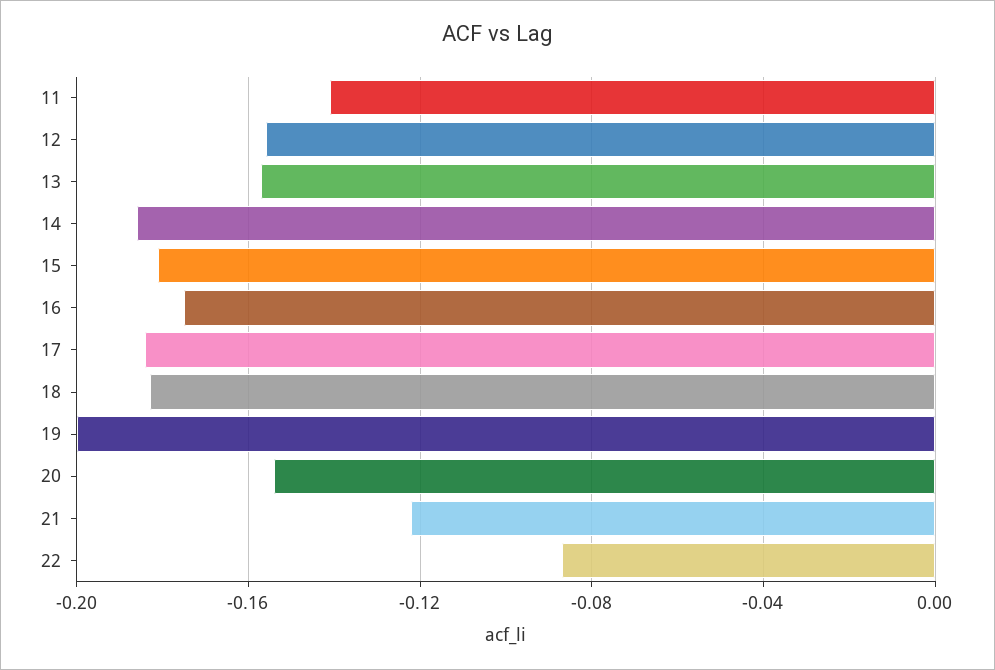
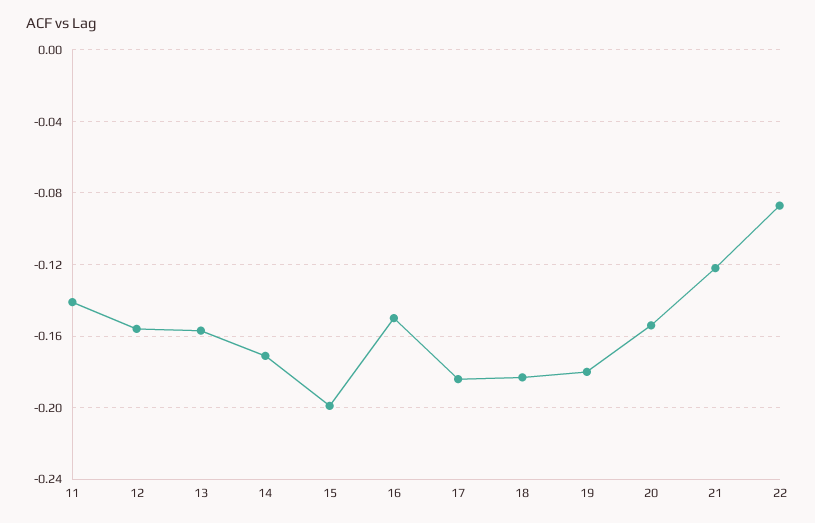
14: -0.185 -> -0.17
15: -0.18 -> -0.2
16: -0.175 -> -0.15
19: -0.2 -> -0.18

